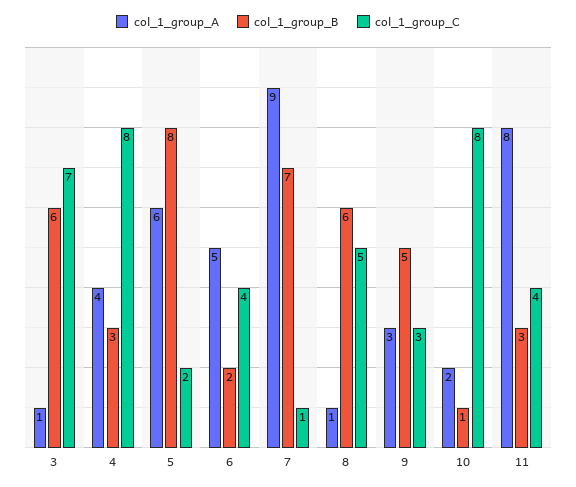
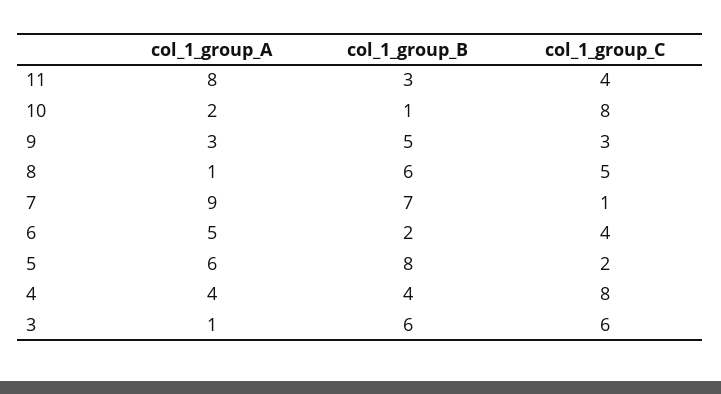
col_1_group_C, 3: 7 -> 6
col_1_group_B, 4: 3 -> 4

